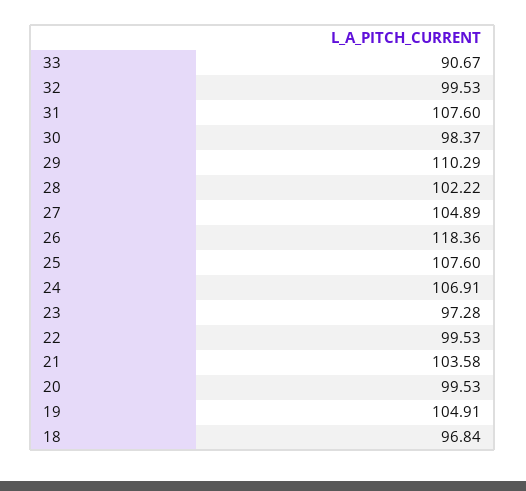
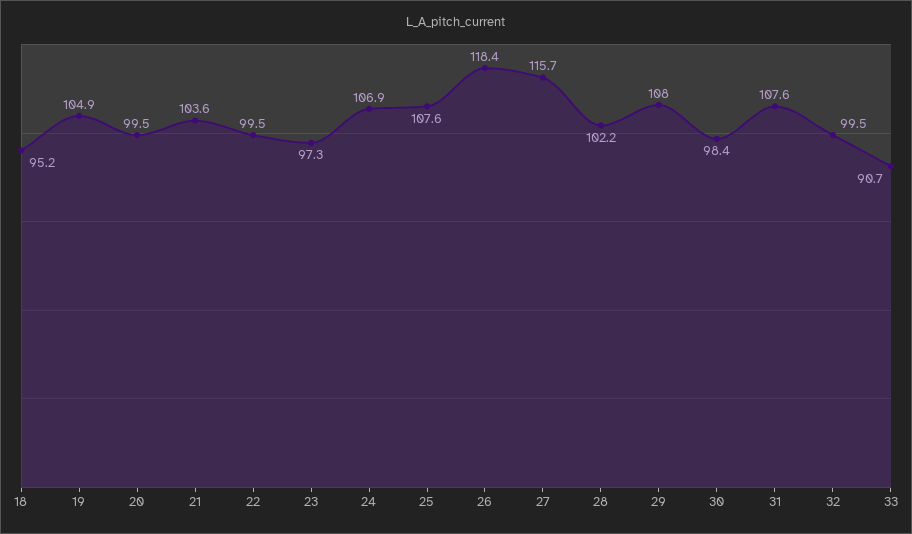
29: 110.29 -> 108
27: 104.89 -> 115.7
18: 96.84 -> 95.2

